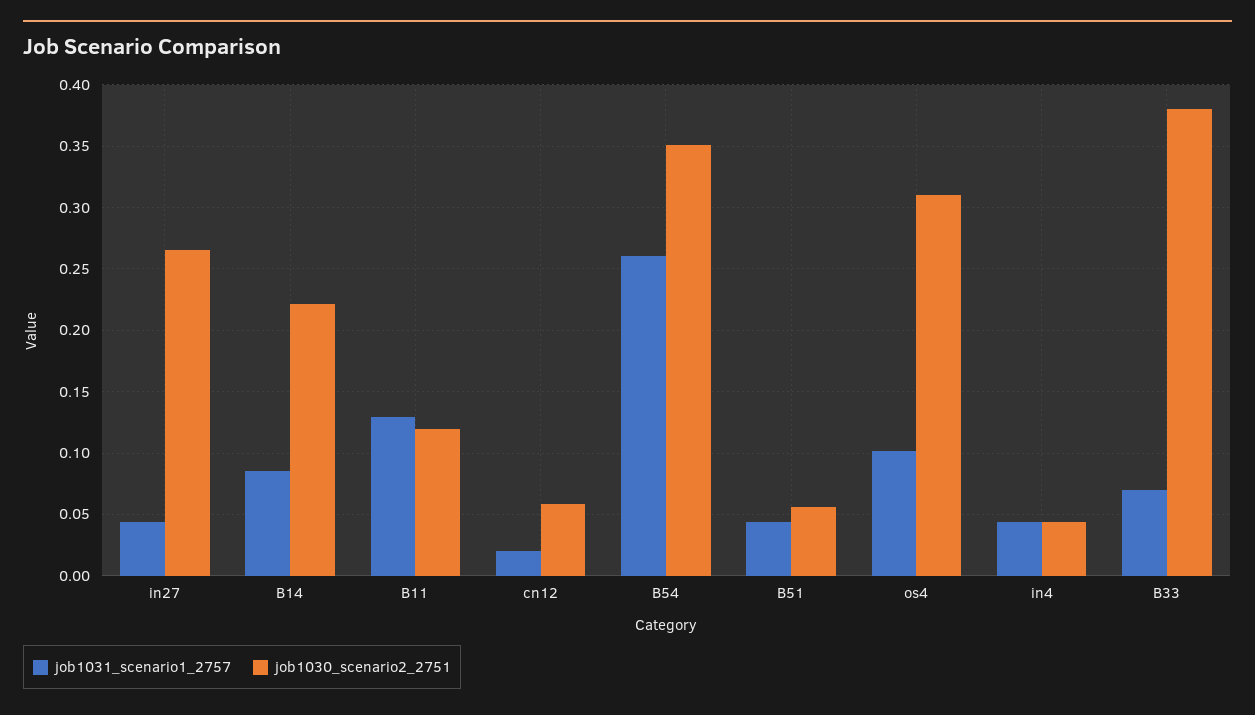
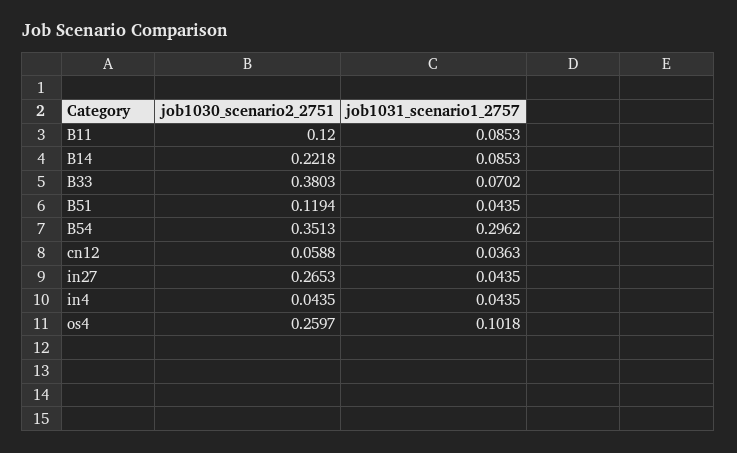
job1031_scenario1_2757, B11: 0.13 -> 0.0853
job1031_scenario1_2757, cn12: 0.02 -> 0.0363
job1031_scenario1_2757, B54: 0.26 -> 0.2962
job1030_scenario2_2751, B51: 0.055 -> 0.1194
job1030_scenario2_2751, os4: 0.31 -> 0.2597

